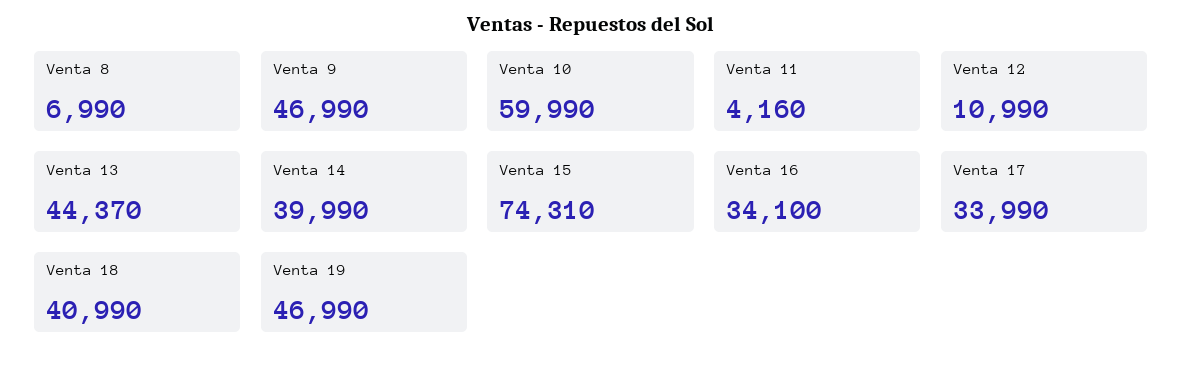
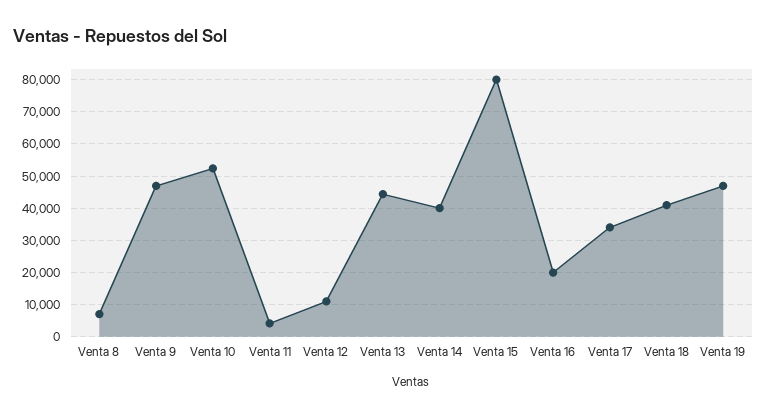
Venta 10: 59990 -> 52000
Venta 15: 74310 -> 80000
Venta 16: 34100 -> 20000

